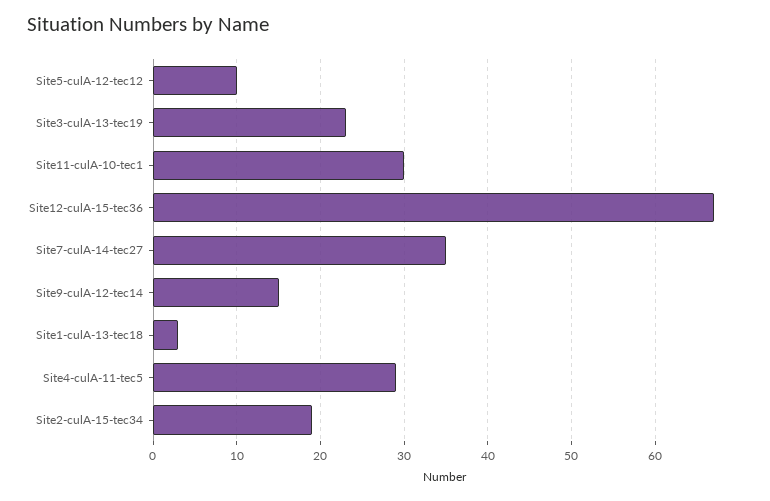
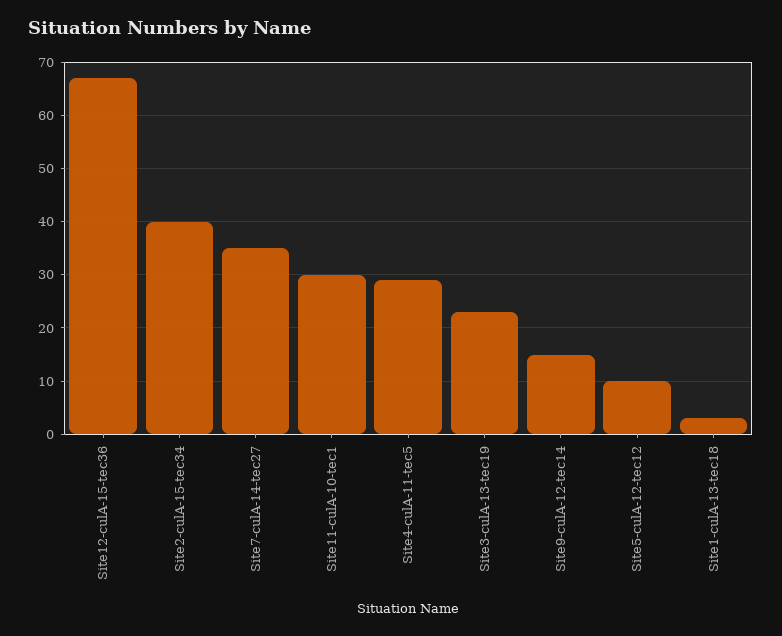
Site2-culA-15-tec34: 19 -> 40

